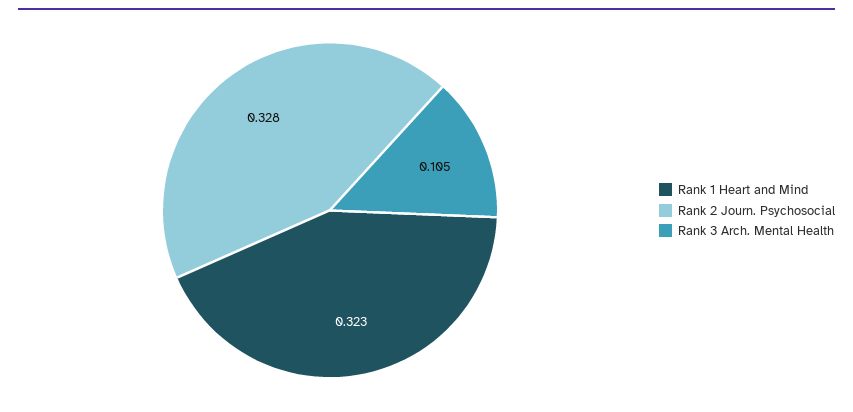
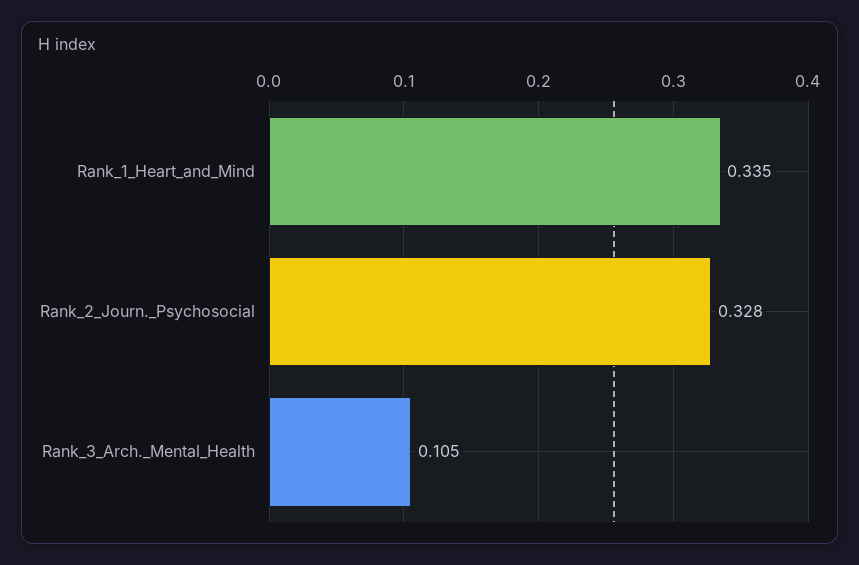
Rank 1 Heart and Mind: 0.323 -> 0.335

